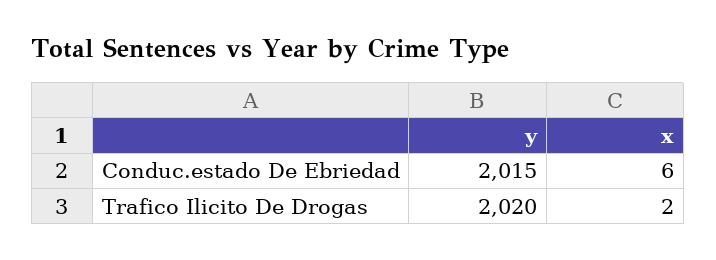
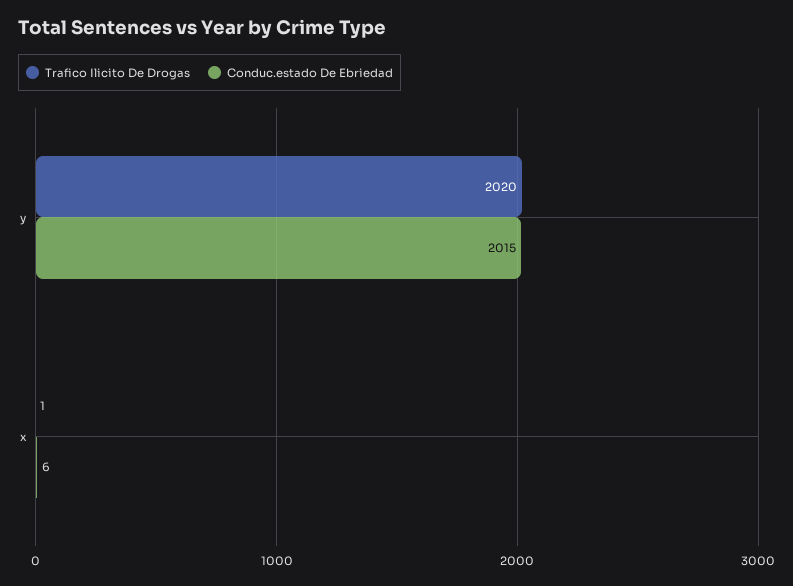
Trafico Ilicito De Drogas, x: 2 -> 1

